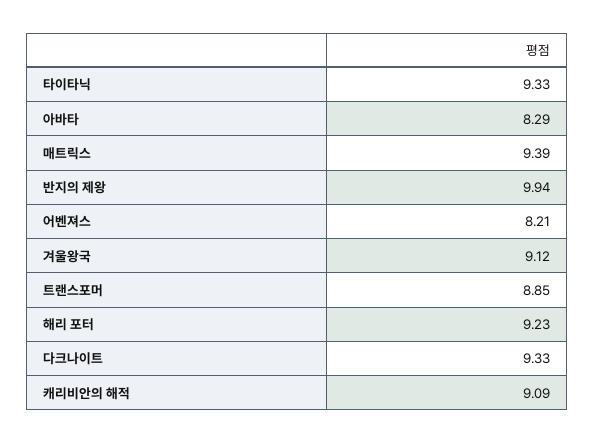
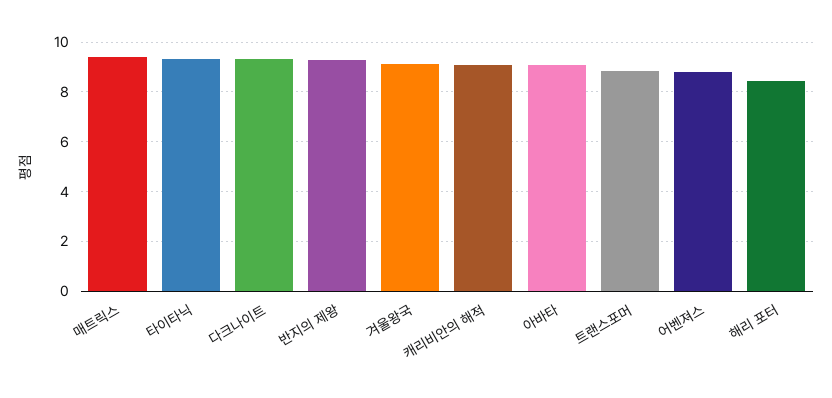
아바타: 8.29 -> 9
반지의 제왕: 9.94 -> 9.25
어벤져스: 8.21 -> 8.75
해리 포터: 9.23 -> 8.5

